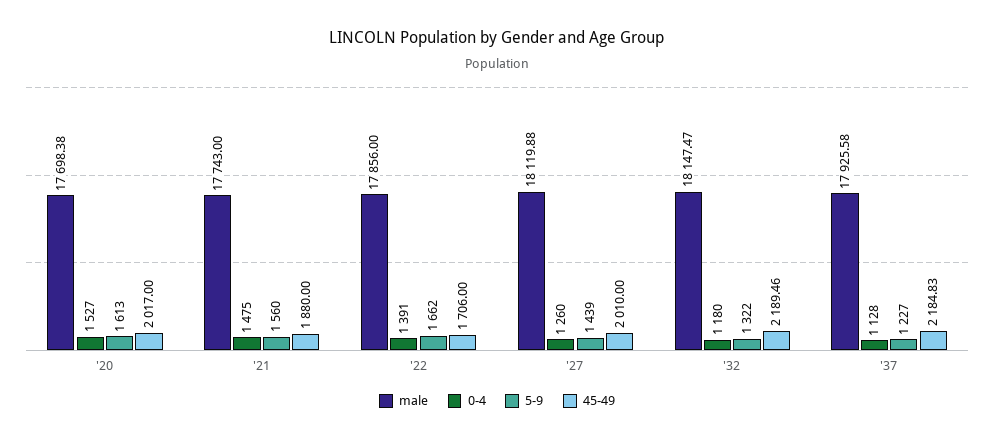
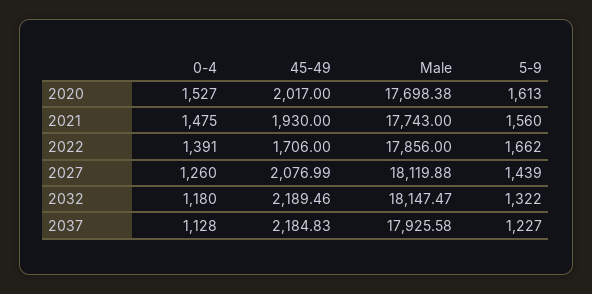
45-49, '21: 1880 -> 1930
45-49, '27: 2010 -> 2076.99

